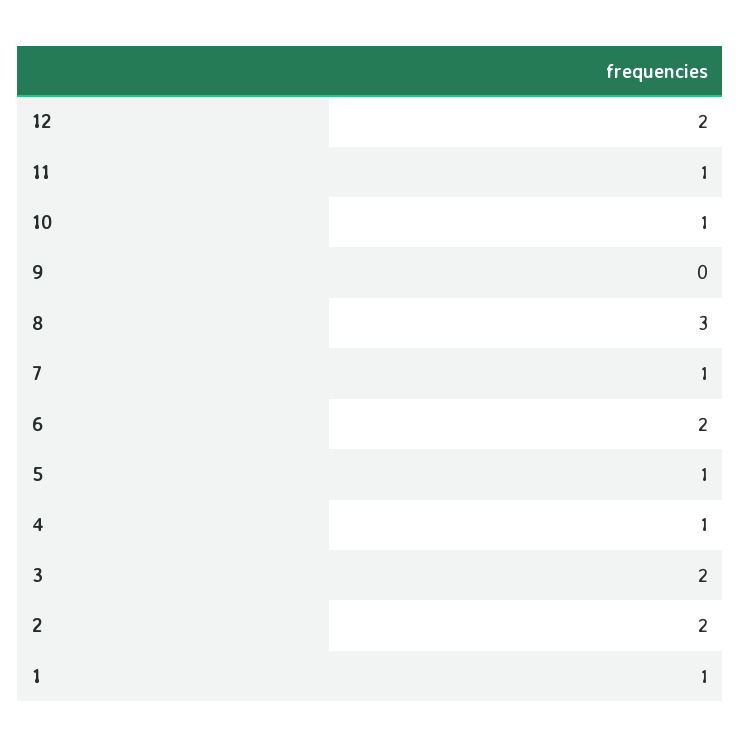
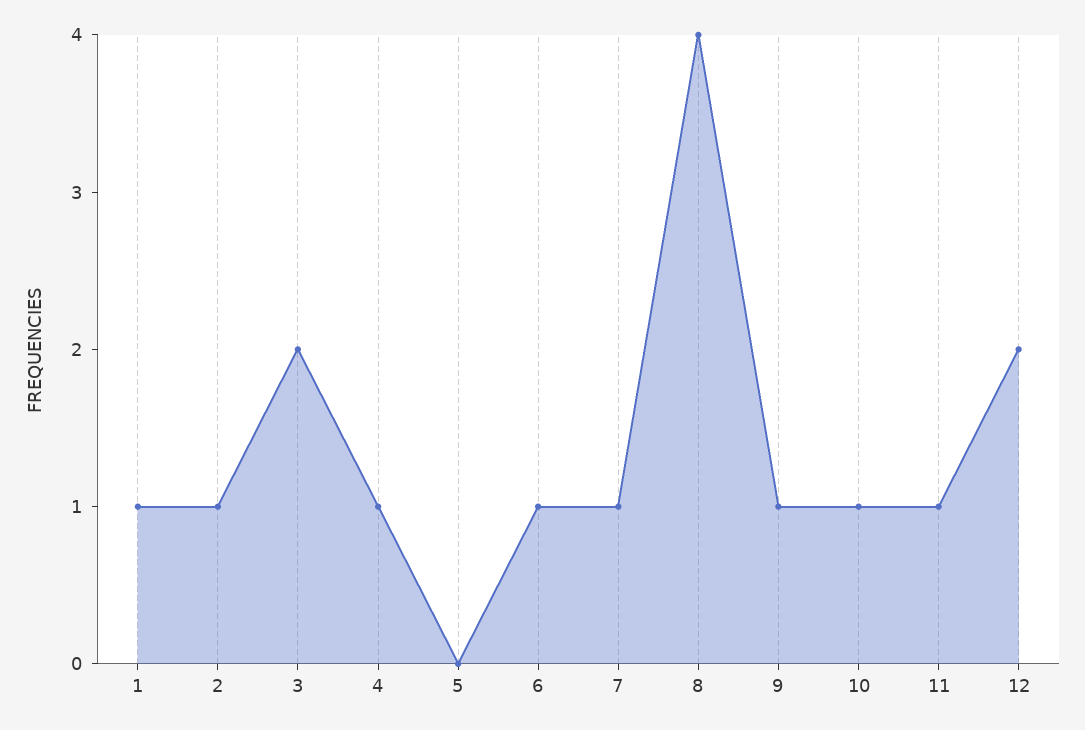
9: 0 -> 1
8: 3 -> 4
6: 2 -> 1
5: 1 -> 0
2: 2 -> 1

